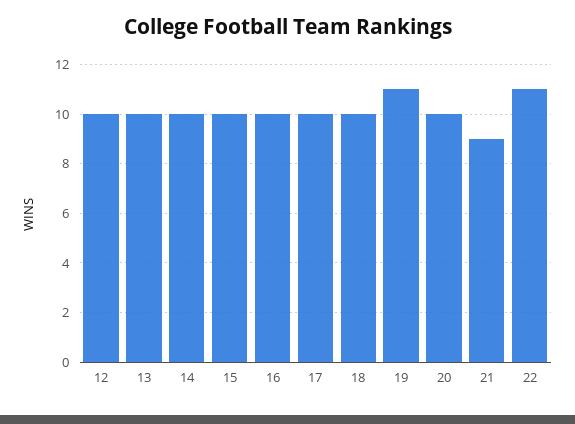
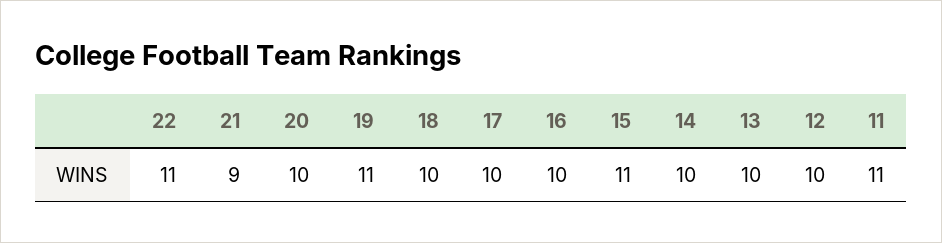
15: 10 -> 11
11: none -> 11

